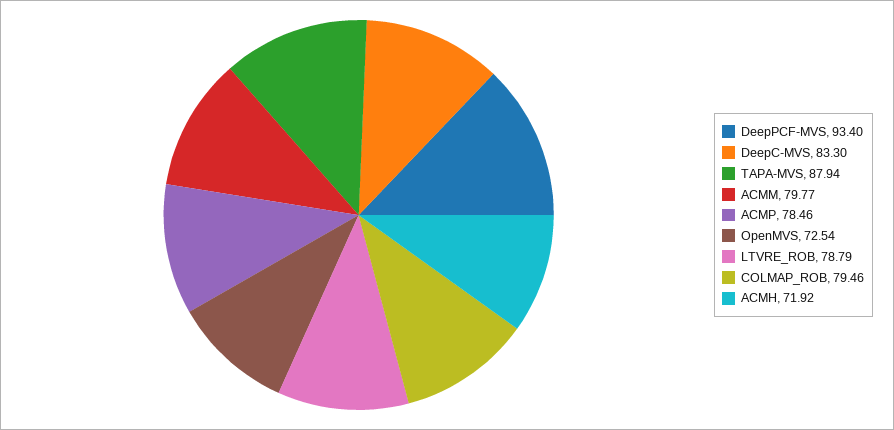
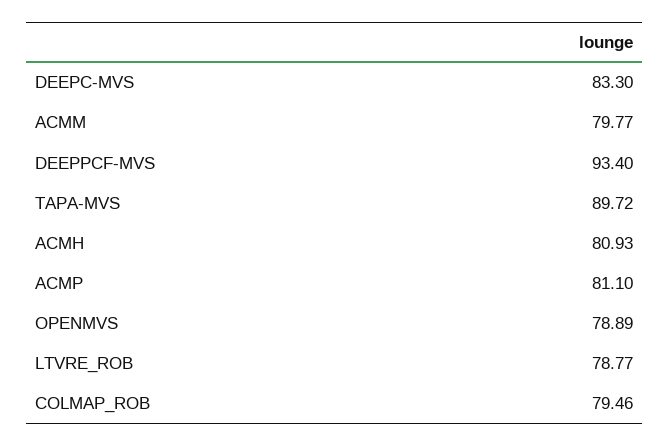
TAPA-MVS: 87.94 -> 89.72
ACMP: 78.46 -> 81.1
OpenMVS: 72.54 -> 78.89
LTVRE_ROB: 78.79 -> 78.77
ACMH: 71.92 -> 80.93

